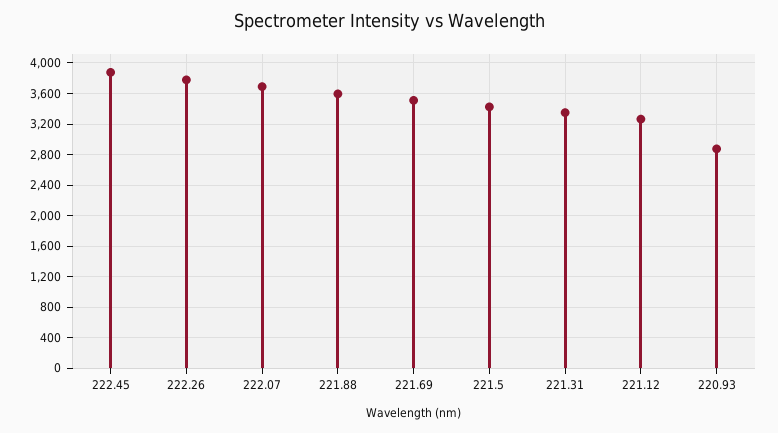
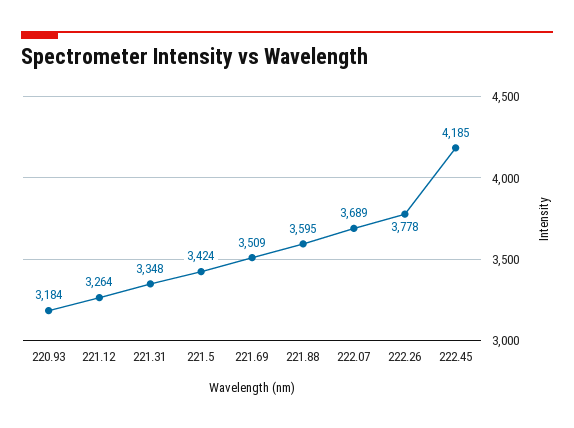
222.45: 3900 -> 4185
220.93: 2900 -> 3184

